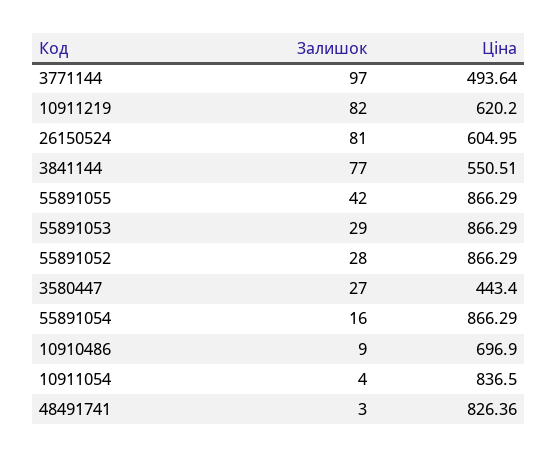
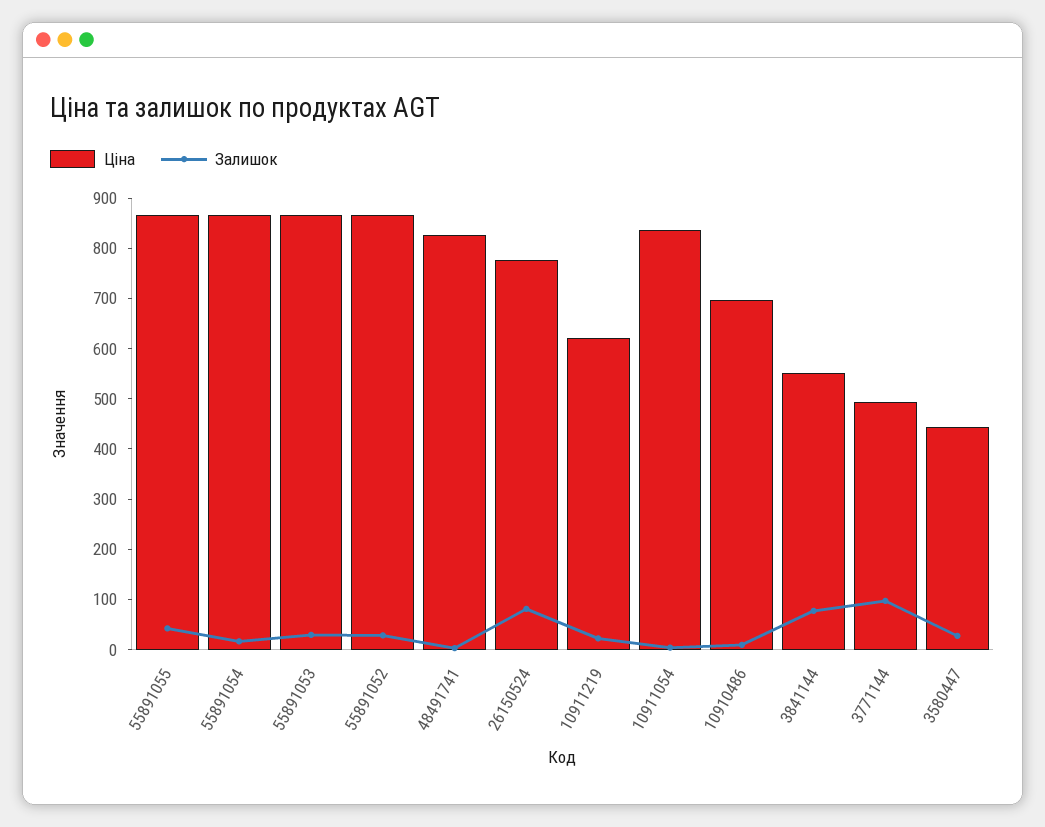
Залишок, 10911219: 82 -> 20
Ціна, 26150524: 604.95 -> 780

